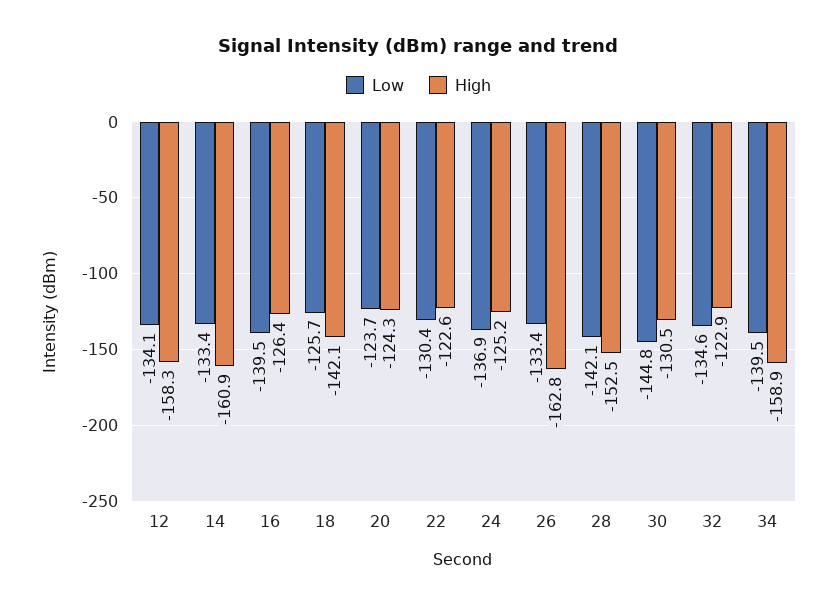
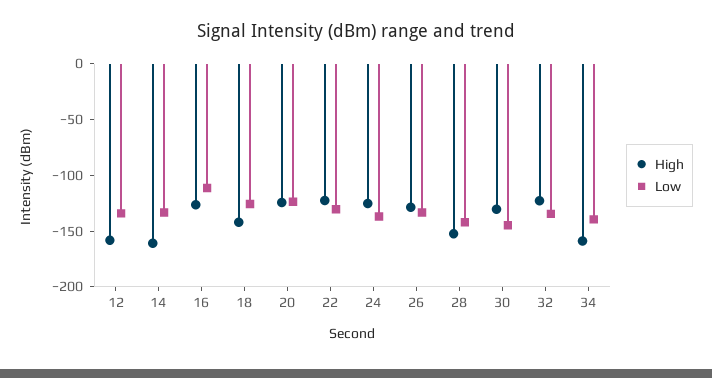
Low, 16: -139.5 -> -110
High, 26: -162.8 -> -130

